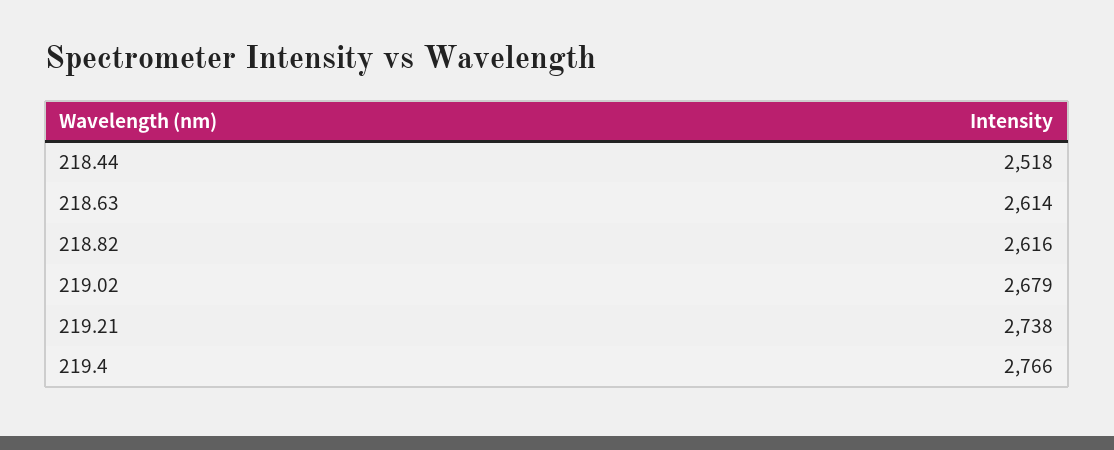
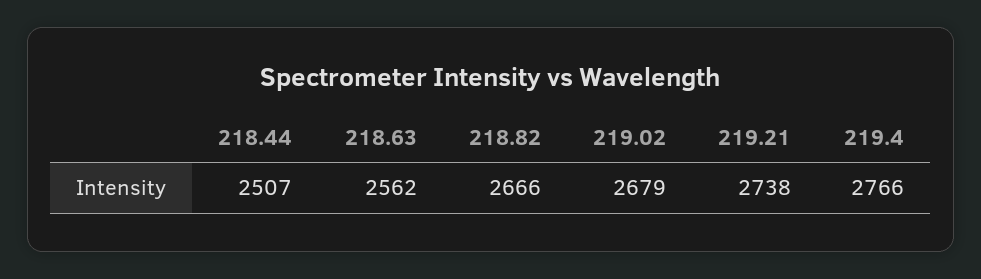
218.44: 2518 -> 2507
218.63: 2614 -> 2562
218.82: 2616 -> 2666

